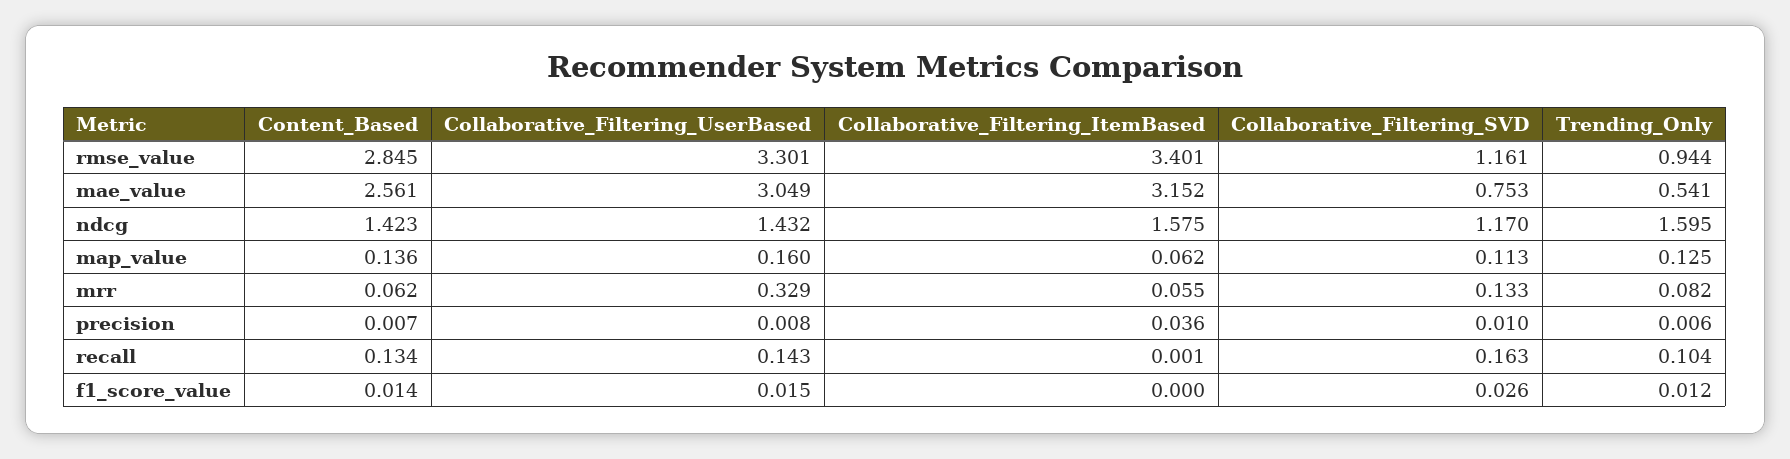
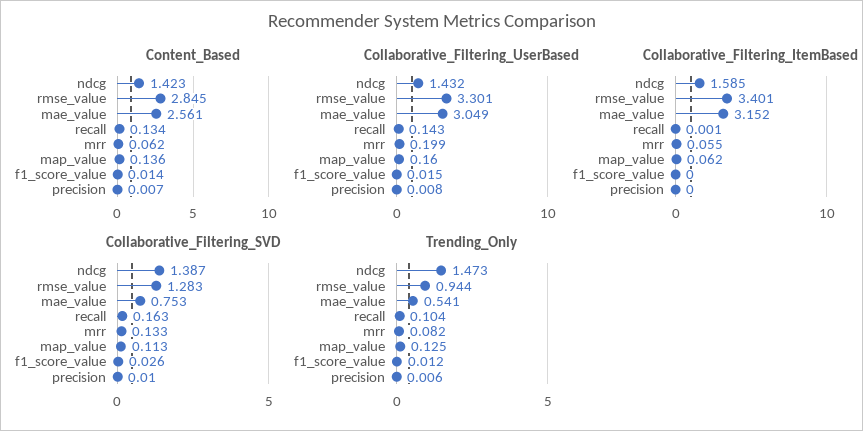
Collaborative_Filtering_SVD, rmse_value: 1.161 -> 1.283
Collaborative_Filtering_ItemBased, ndcg: 1.575 -> 1.585
Collaborative_Filtering_SVD, ndcg: 1.17 -> 1.387
Trending_Only, ndcg: 1.595 -> 1.473
Collaborative_Filtering_UserBased, mrr: 0.329 -> 0.199
Collaborative_Filtering_ItemBased, precision: 0.036 -> 0

